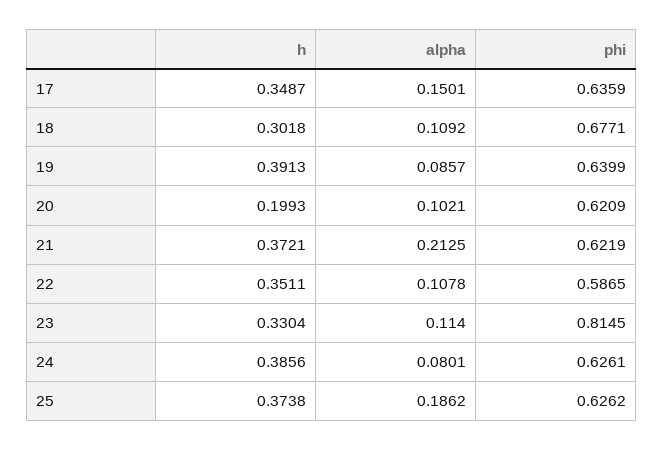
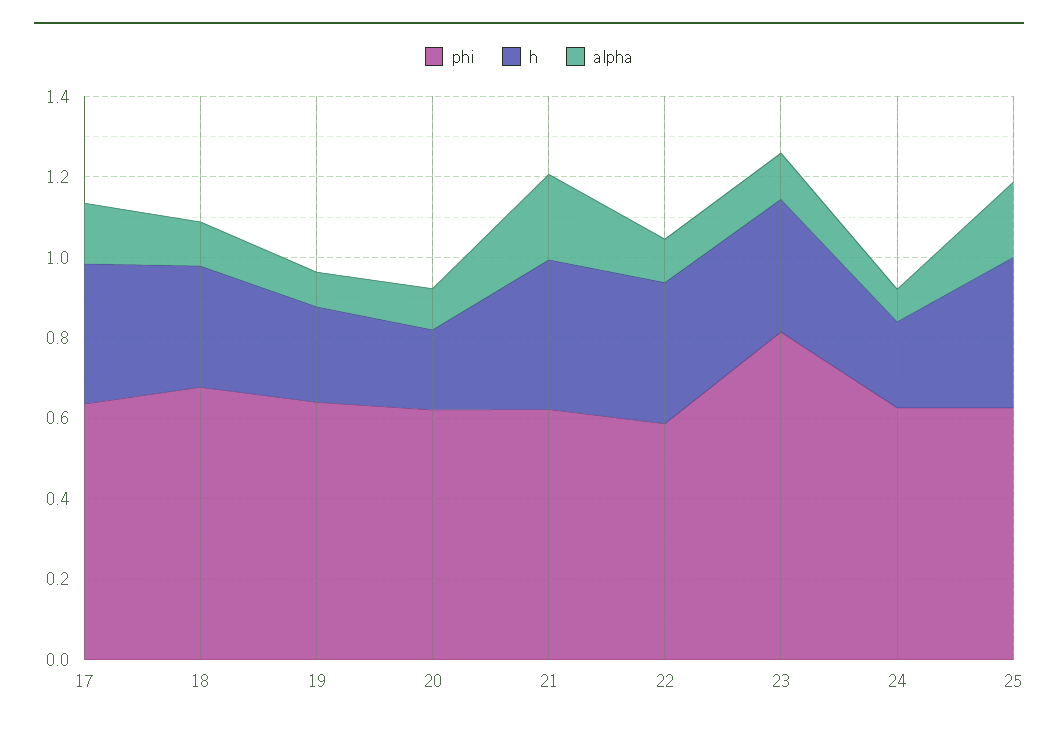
h, 19: 0.3913 -> 0.25
h, 24: 0.3856 -> 0.2

